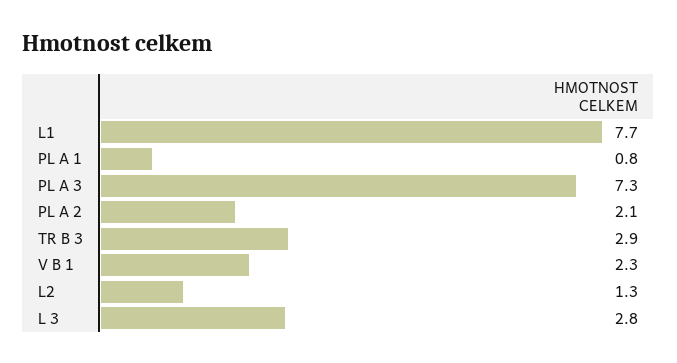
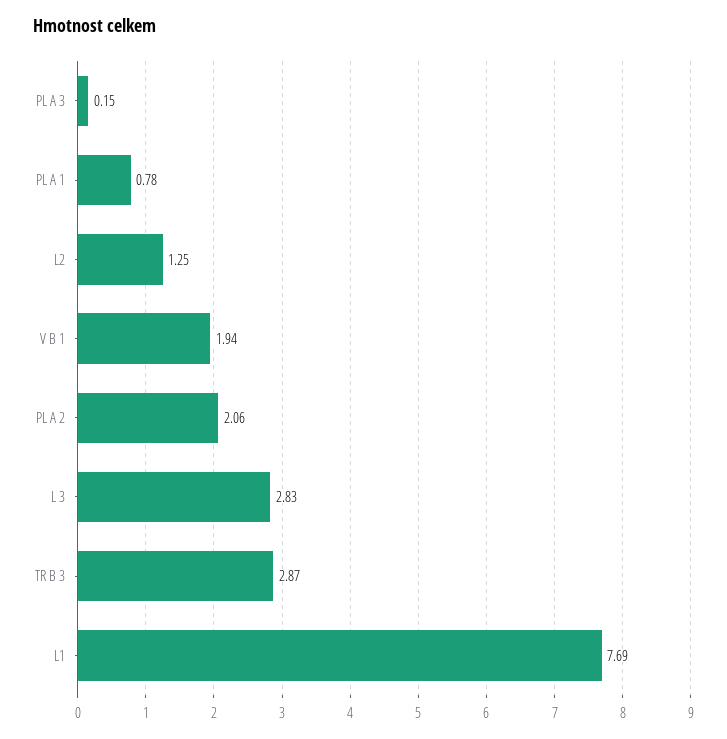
PL A 3: 7.3 -> 0.15
V B 1: 2.3 -> 1.94

